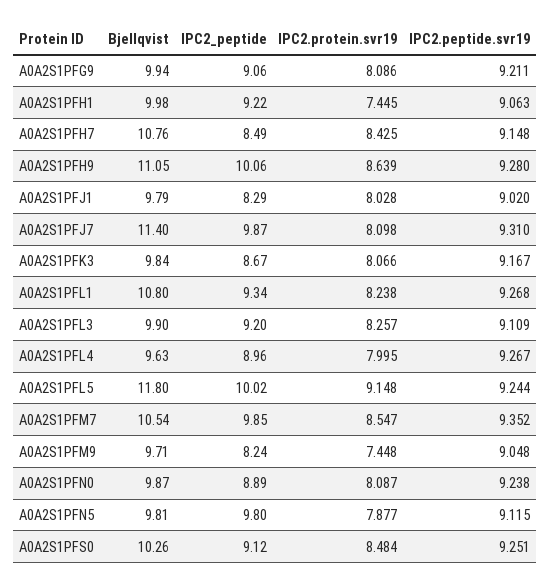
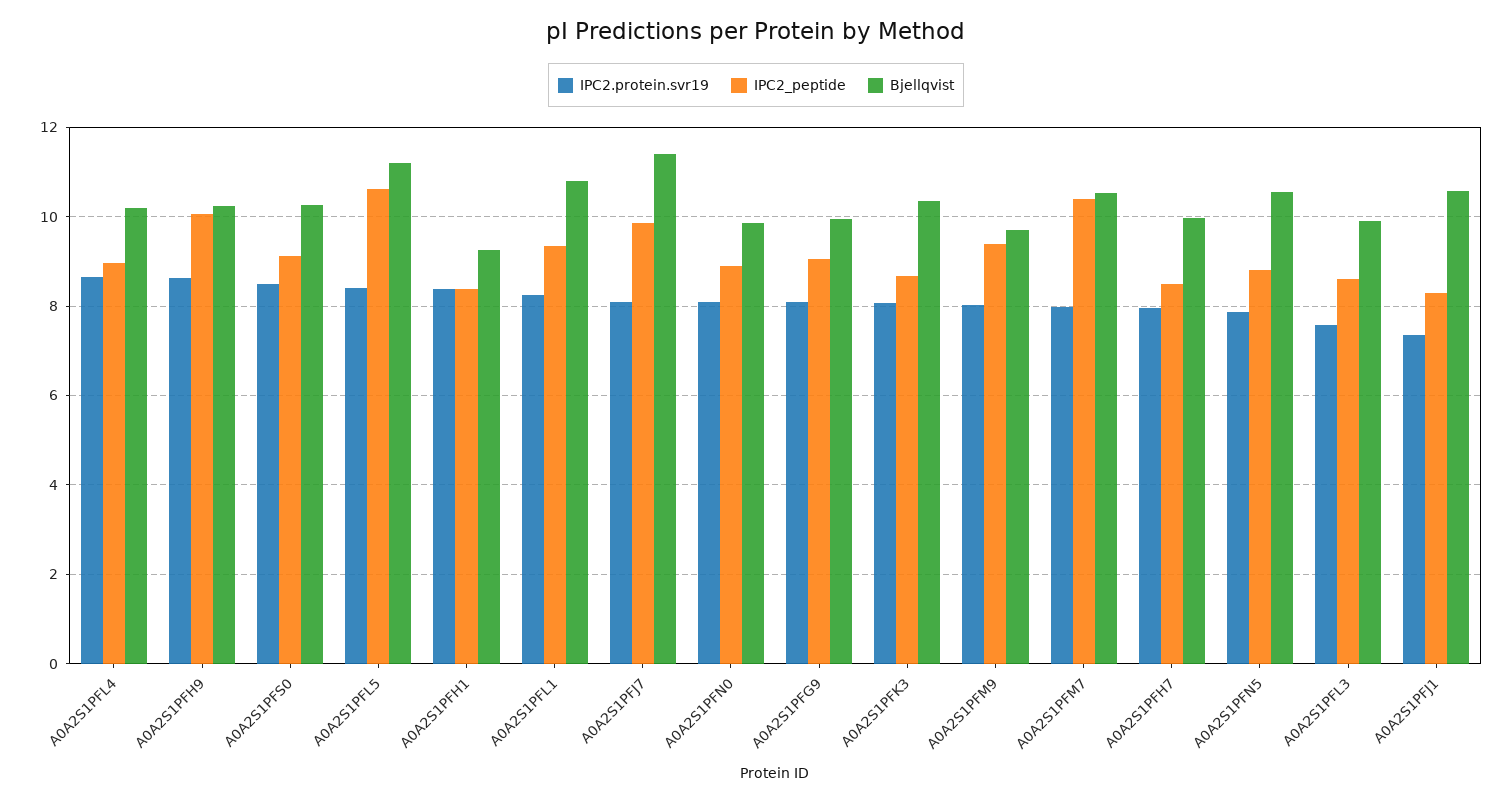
IPC2.peptide.svr19, A0A2S1PFG9: 9.211 -> none
Bjellqvist, A0A2S1PFH1: 9.98 -> 9.2
IPC2_peptide, A0A2S1PFH1: 9.22 -> 8.4
IPC2.protein.svr19, A0A2S1PFH1: 7.445 -> 8.4
IPC2.peptide.svr19, A0A2S1PFH1: 9.063 -> none
Bjellqvist, A0A2S1PFH7: 10.76 -> 10
IPC2.protein.svr19, A0A2S1PFH7: 8.425 -> 8
IPC2.peptide.svr19, A0A2S1PFH7: 9.148 -> none
Bjellqvist, A0A2S1PFH9: 11.05 -> 10.2
IPC2.peptide.svr19, A0A2S1PFH9: 9.28 -> none
Bjellqvist, A0A2S1PFJ1: 9.79 -> 10.6
IPC2.protein.svr19, A0A2S1PFJ1: 8.028 -> 7.4
IPC2.peptide.svr19, A0A2S1PFJ1: 9.02 -> none
IPC2.peptide.svr19, A0A2S1PFJ7: 9.31 -> none
Bjellqvist, A0A2S1PFK3: 9.84 -> 10.4
IPC2.peptide.svr19, A0A2S1PFK3: 9.167 -> none
IPC2.peptide.svr19, A0A2S1PFL1: 9.268 -> none
IPC2_peptide, A0A2S1PFL3: 9.2 -> 8.6
IPC2.protein.svr19, A0A2S1PFL3: 8.257 -> 7.6
IPC2.peptide.svr19, A0A2S1PFL3: 9.109 -> none
Bjellqvist, A0A2S1PFL4: 9.63 -> 10.2
IPC2.protein.svr19, A0A2S1PFL4: 7.995 -> 8.6
IPC2.peptide.svr19, A0A2S1PFL4: 9.267 -> none
Bjellqvist, A0A2S1PFL5: 11.8 -> 11.2
IPC2_peptide, A0A2S1PFL5: 10.02 -> 10.6
IPC2.protein.svr19, A0A2S1PFL5: 9.148 -> 8.4
IPC2.peptide.svr19, A0A2S1PFL5: 9.244 -> none
IPC2_peptide, A0A2S1PFM7: 9.85 -> 10.4
IPC2.protein.svr19, A0A2S1PFM7: 8.547 -> 8
IPC2.peptide.svr19, A0A2S1PFM7: 9.352 -> none
IPC2_peptide, A0A2S1PFM9: 8.24 -> 9.4
IPC2.protein.svr19, A0A2S1PFM9: 7.448 -> 8
IPC2.peptide.svr19, A0A2S1PFM9: 9.048 -> none
IPC2.peptide.svr19, A0A2S1PFN0: 9.238 -> none
Bjellqvist, A0A2S1PFN5: 9.81 -> 10.6
IPC2_peptide, A0A2S1PFN5: 9.8 -> 8.8
IPC2.peptide.svr19, A0A2S1PFN5: 9.115 -> none
IPC2.peptide.svr19, A0A2S1PFS0: 9.251 -> none

